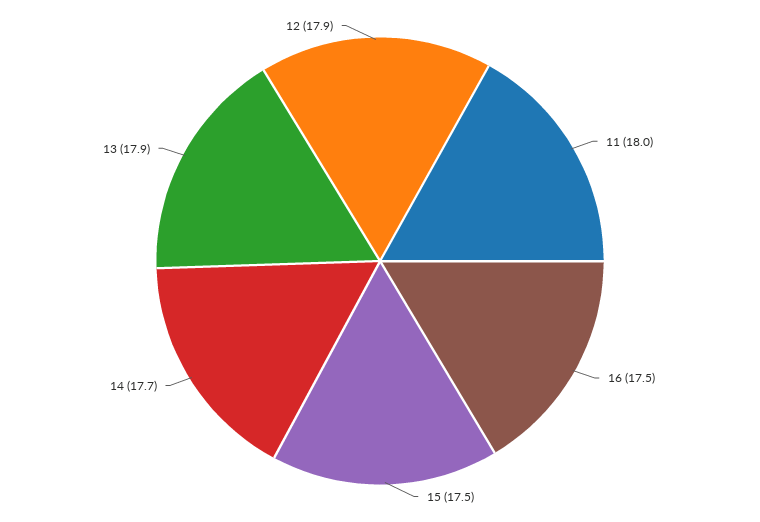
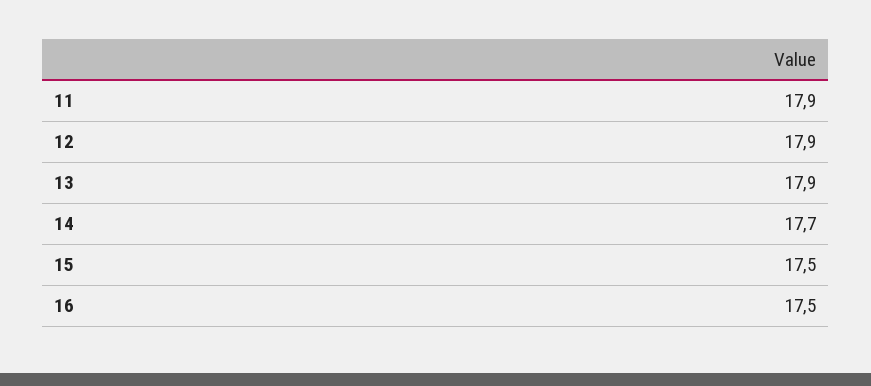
11: 18 -> 17.9

